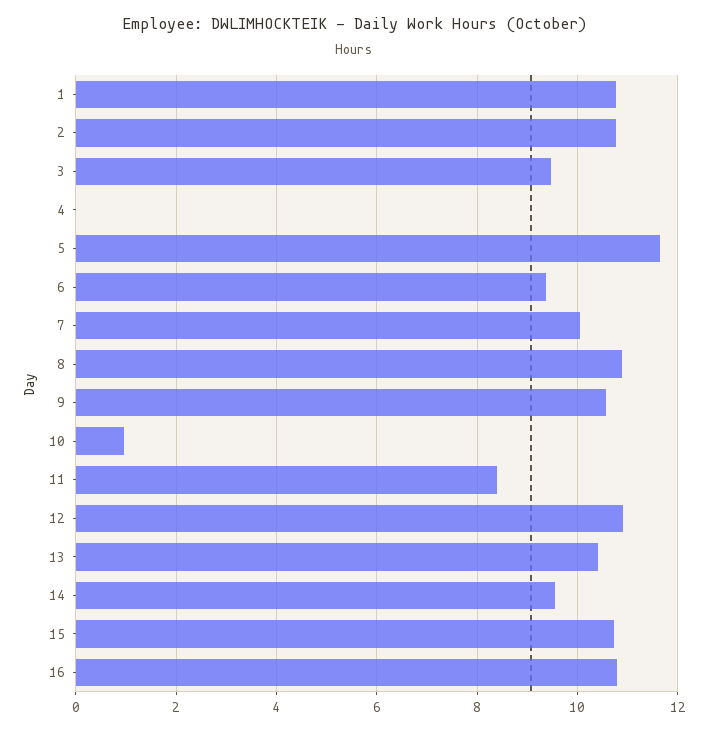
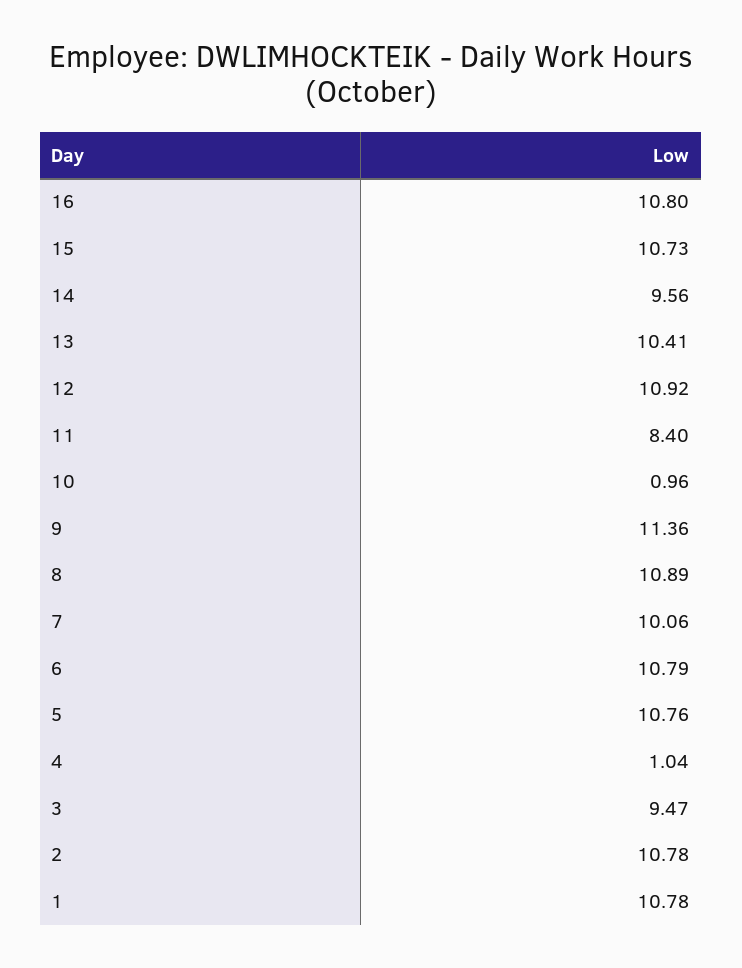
4: 0 -> 1.04
5: 11.6 -> 10.76
6: 9.4 -> 10.79
9: 10.6 -> 11.36

